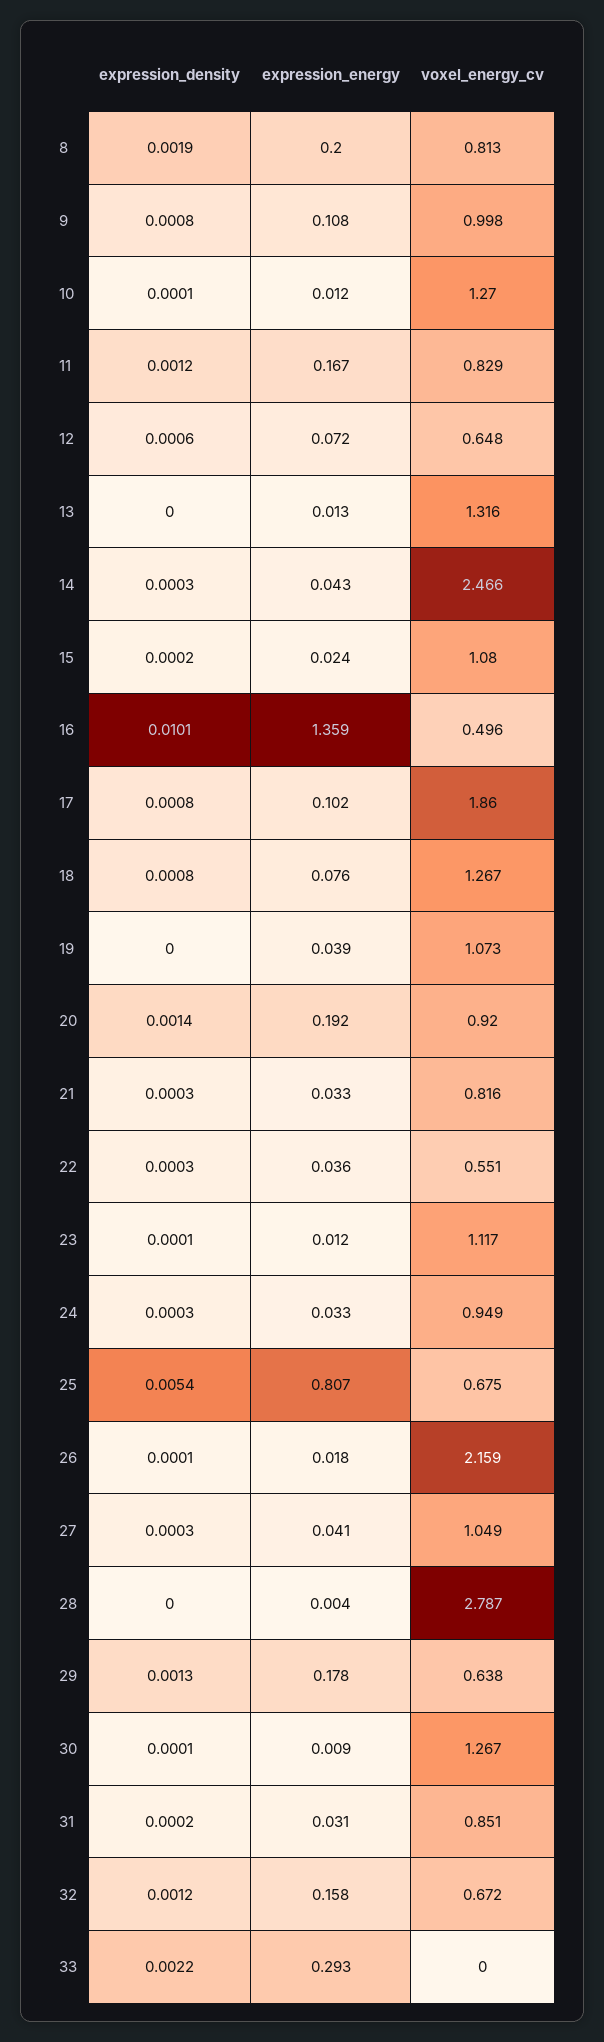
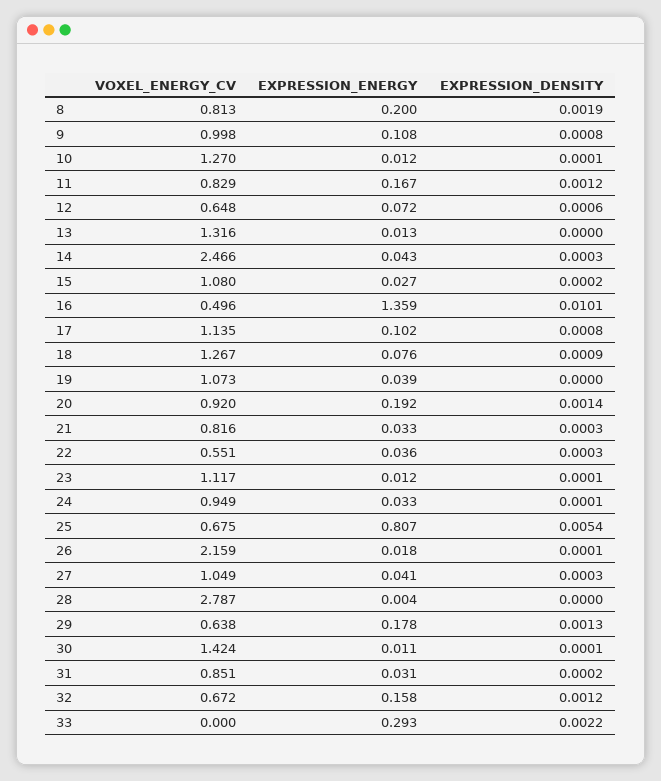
expression_energy, 15: 0.024 -> 0.027
voxel_energy_cv, 17: 1.86 -> 1.135
expression_density, 18: 0.0008 -> 0.0009
expression_density, 24: 0.0003 -> 0.0001
expression_energy, 30: 0.009 -> 0.011
voxel_energy_cv, 30: 1.267 -> 1.424

